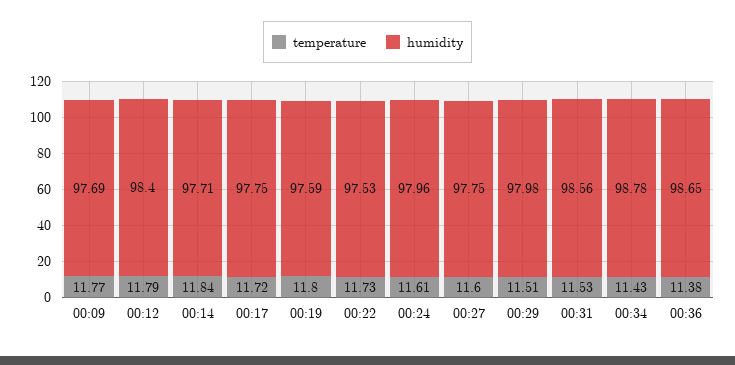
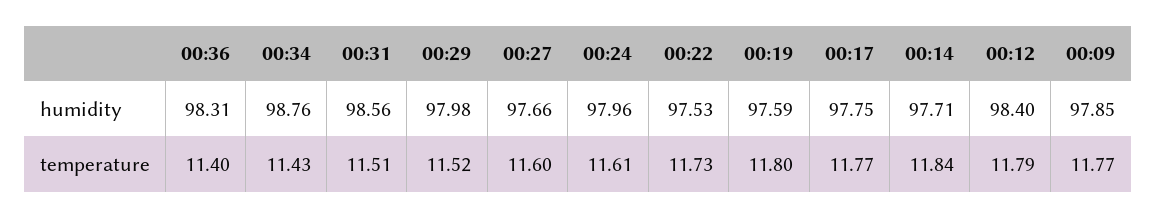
humidity, 00:09: 97.69 -> 97.85
temperature, 00:17: 11.72 -> 11.77
humidity, 00:27: 97.75 -> 97.66
temperature, 00:29: 11.51 -> 11.52
temperature, 00:31: 11.53 -> 11.51
humidity, 00:34: 98.78 -> 98.76
temperature, 00:36: 11.38 -> 11.4
humidity, 00:36: 98.65 -> 98.31

